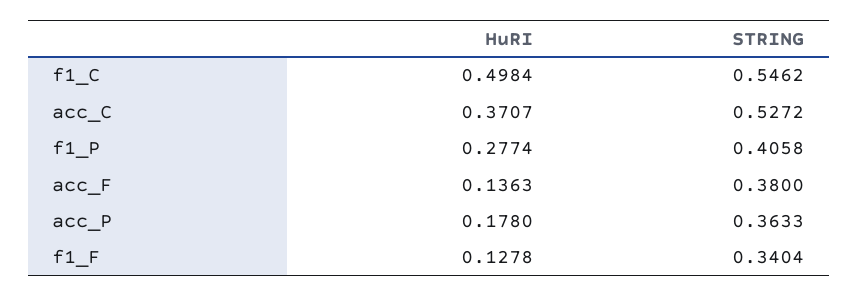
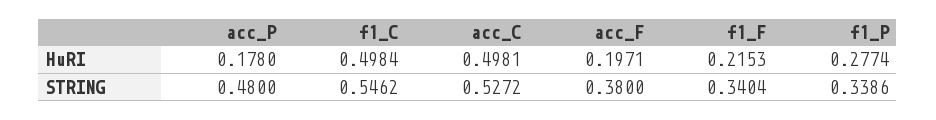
HuRI, acc_C: 0.3707 -> 0.4981
STRING, f1_P: 0.4058 -> 0.3386
HuRI, acc_F: 0.1363 -> 0.1971
STRING, acc_P: 0.3633 -> 0.48
HuRI, f1_F: 0.1278 -> 0.2153

